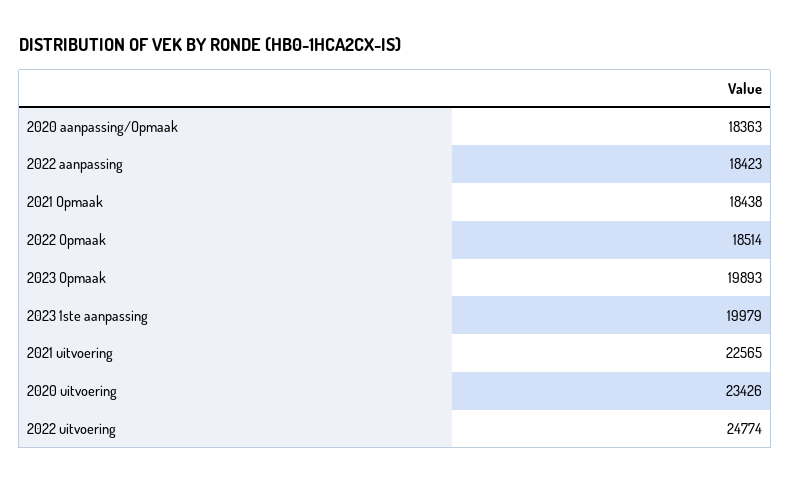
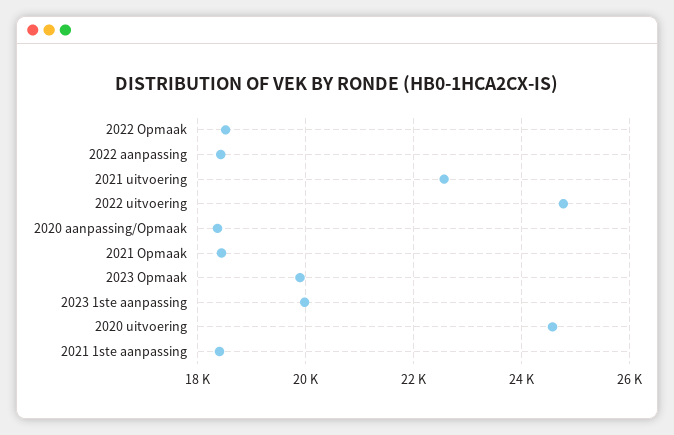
2020 uitvoering: 23426 -> 24600
2021 1ste aanpassing: none -> 18400

